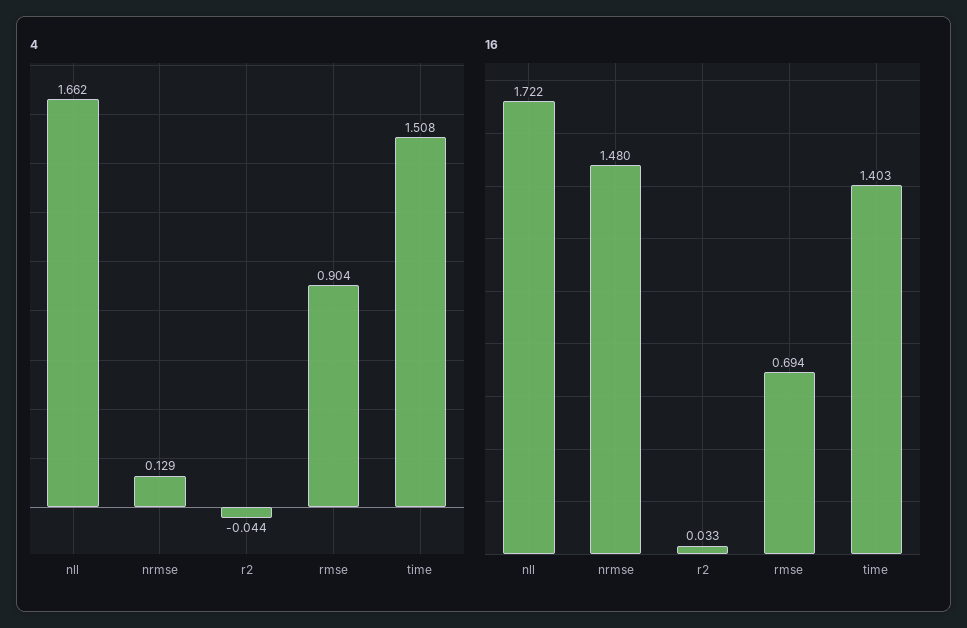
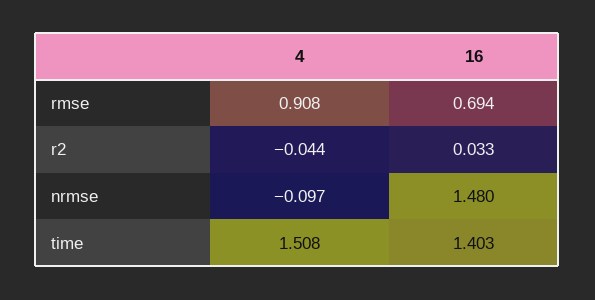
4, nll: 1.662 -> none
4, nrmse: 0.129 -> -0.097
4, rmse: 0.904 -> 0.908
16, nll: 1.722 -> none

